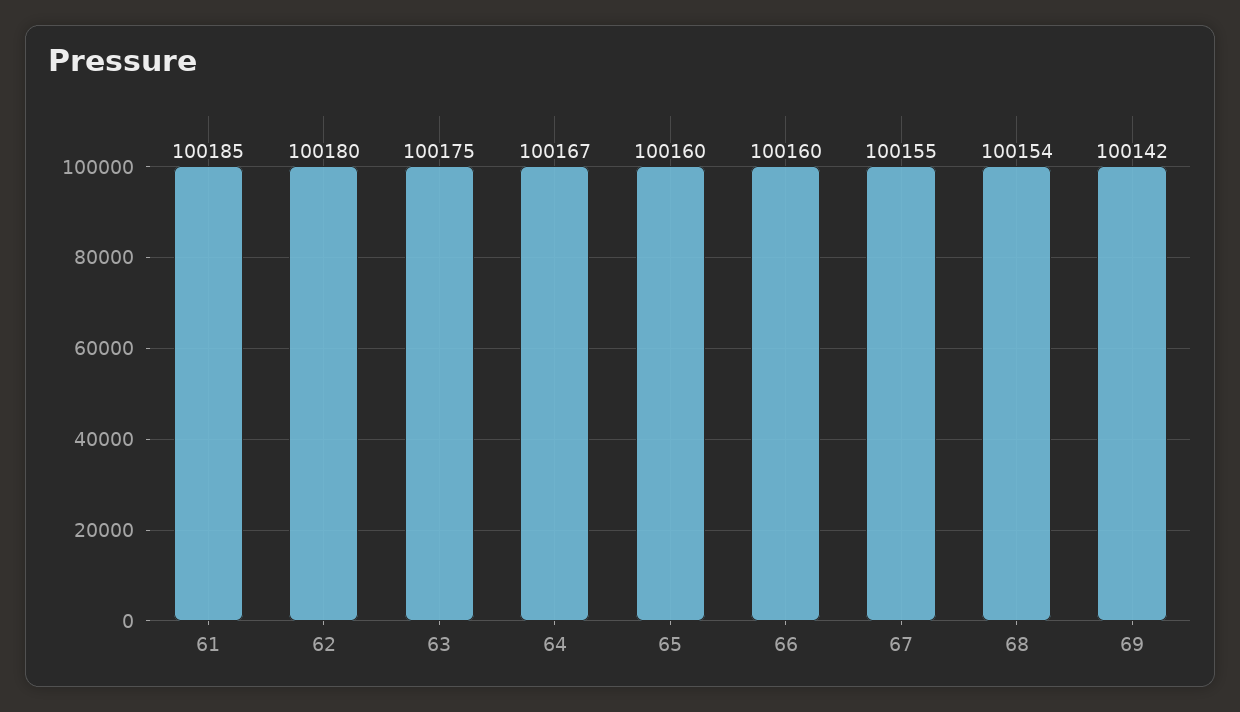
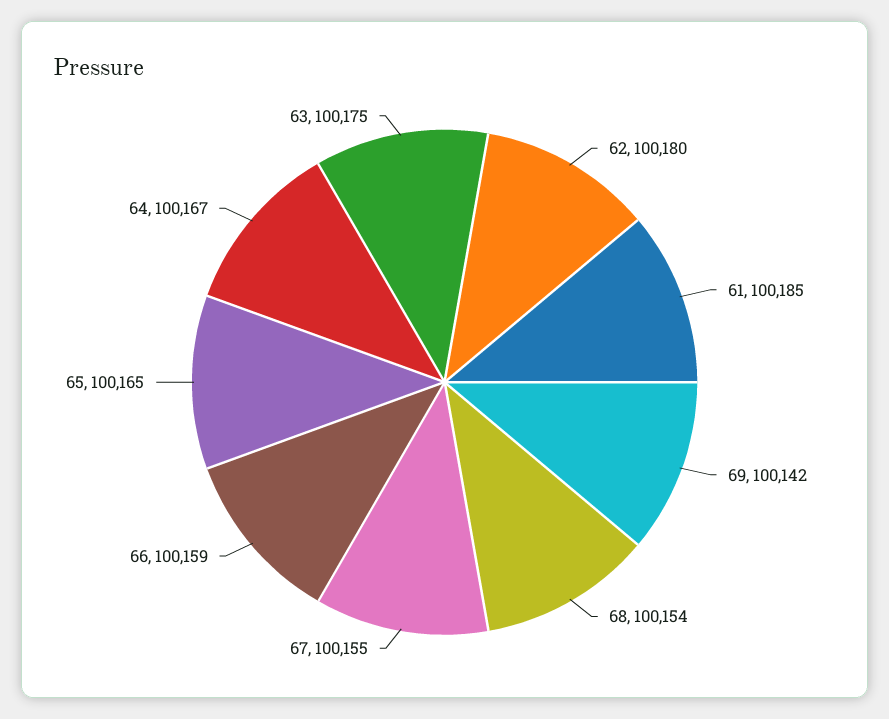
65: 100160 -> 100165
66: 100160 -> 100159

